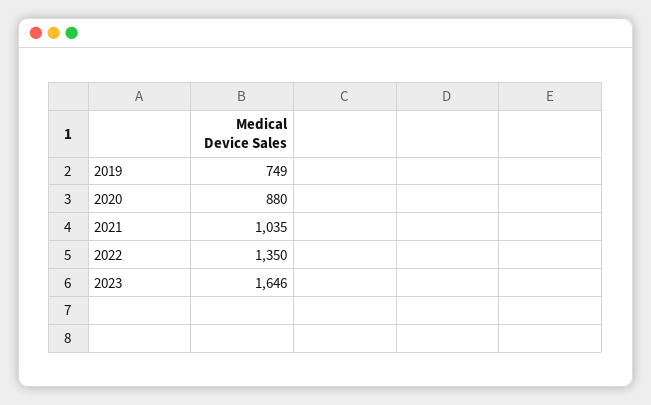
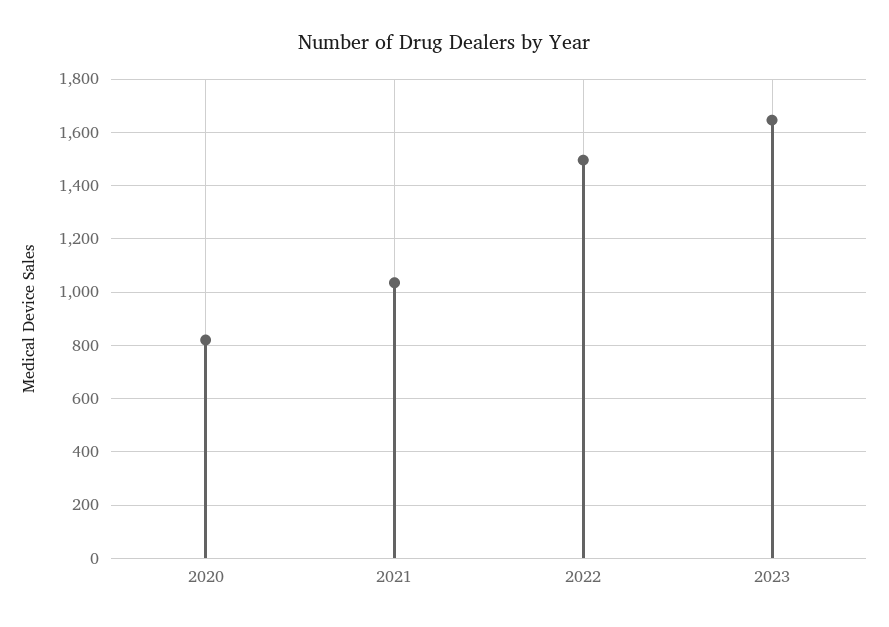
2019: 749 -> none
2020: 880 -> 825
2022: 1350 -> 1500

